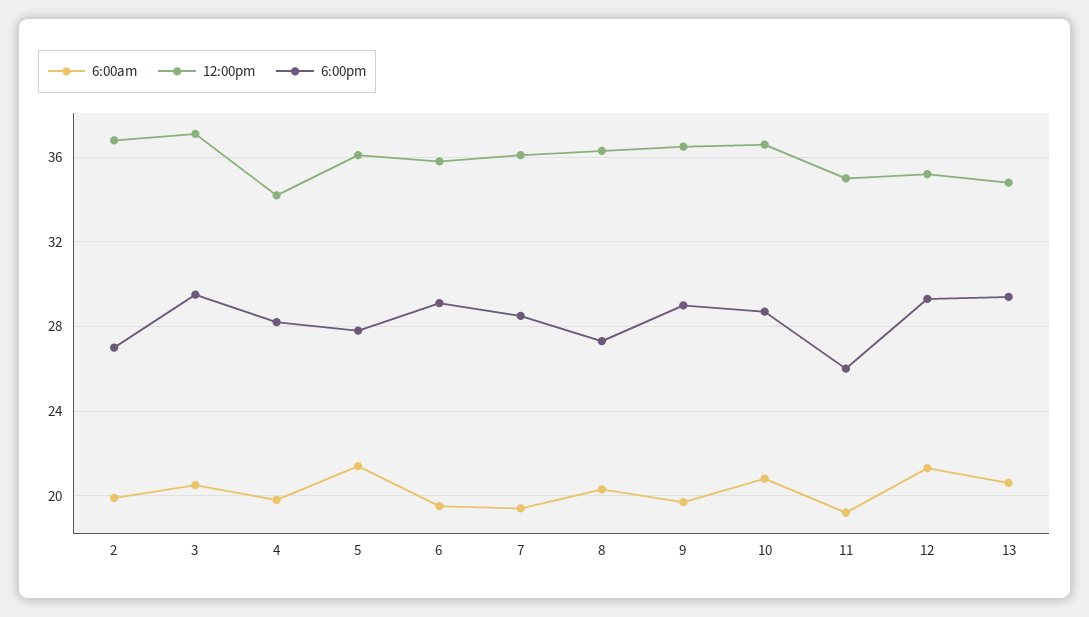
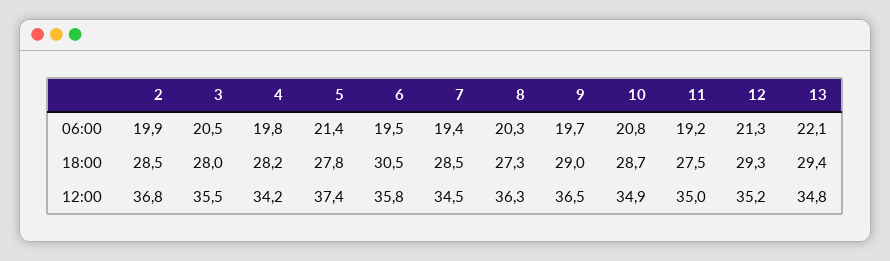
6:00pm, 2: 27 -> 28.5
12:00pm, 3: 37 -> 35.5
6:00pm, 3: 29.5 -> 28
12:00pm, 5: 36 -> 37.4
6:00pm, 6: 29 -> 30.5
12:00pm, 7: 36 -> 34.5
12:00pm, 10: 36.5 -> 34.9
6:00pm, 11: 26 -> 27.5
6:00am, 13: 20.5 -> 22.1

